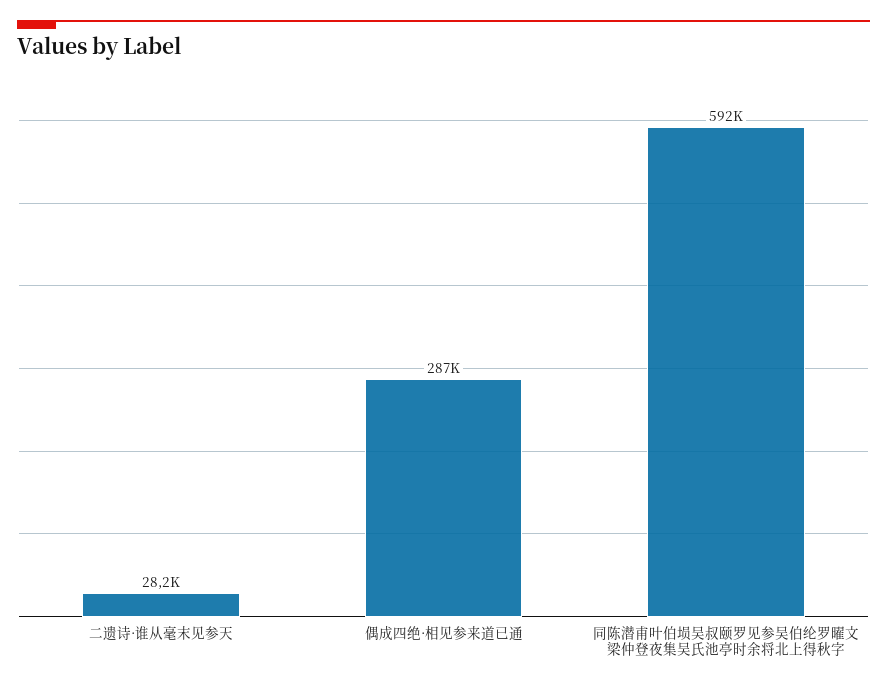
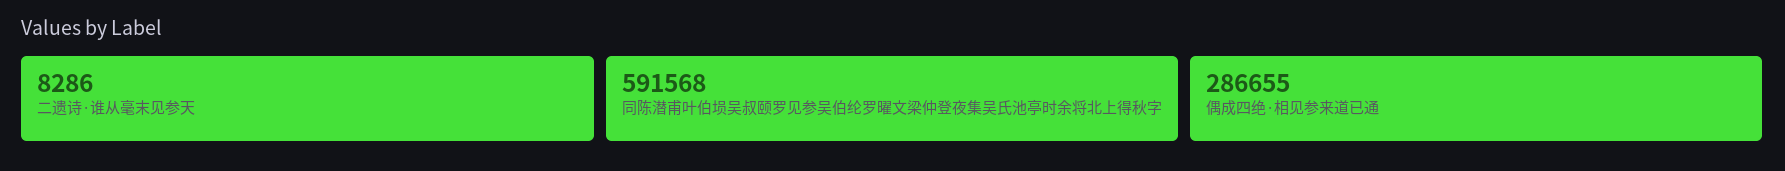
二遗诗·谁从毫末见参天: 28200 -> 8286

